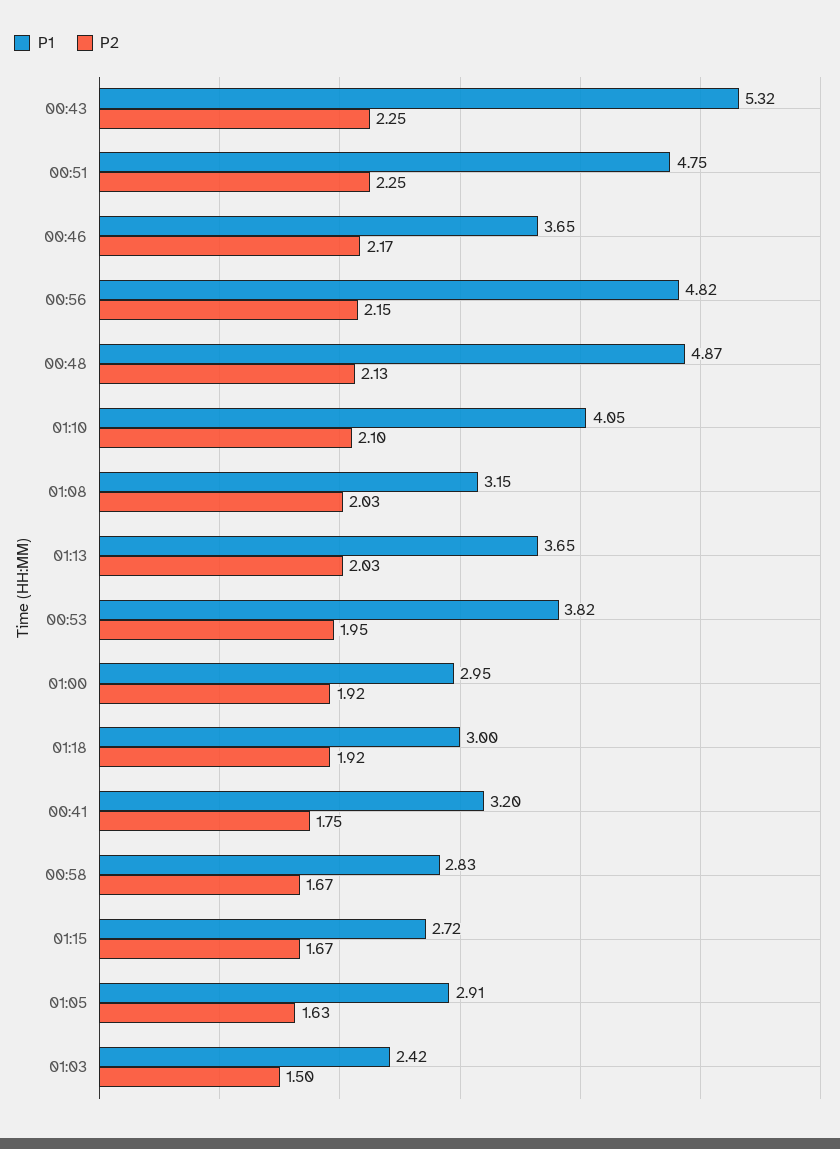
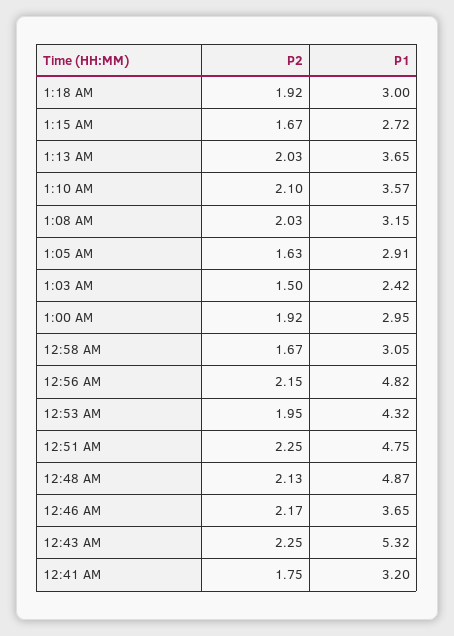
P1, 01:10: 4.05 -> 3.57
P1, 00:53: 3.82 -> 4.32
P1, 00:58: 2.83 -> 3.05

